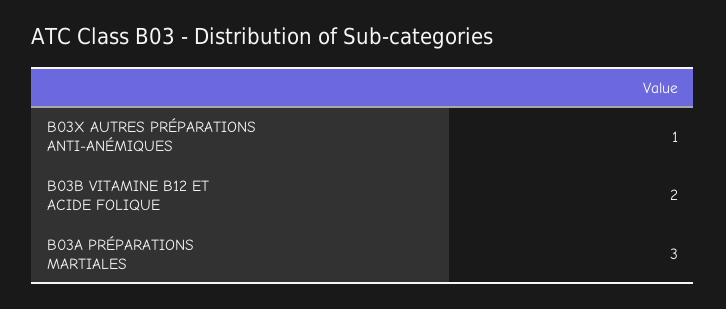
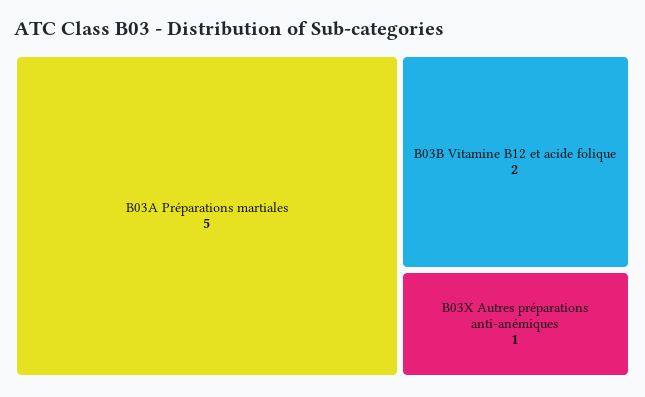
B03A PRÉPARATIONS MARTIALES: 3 -> 5

